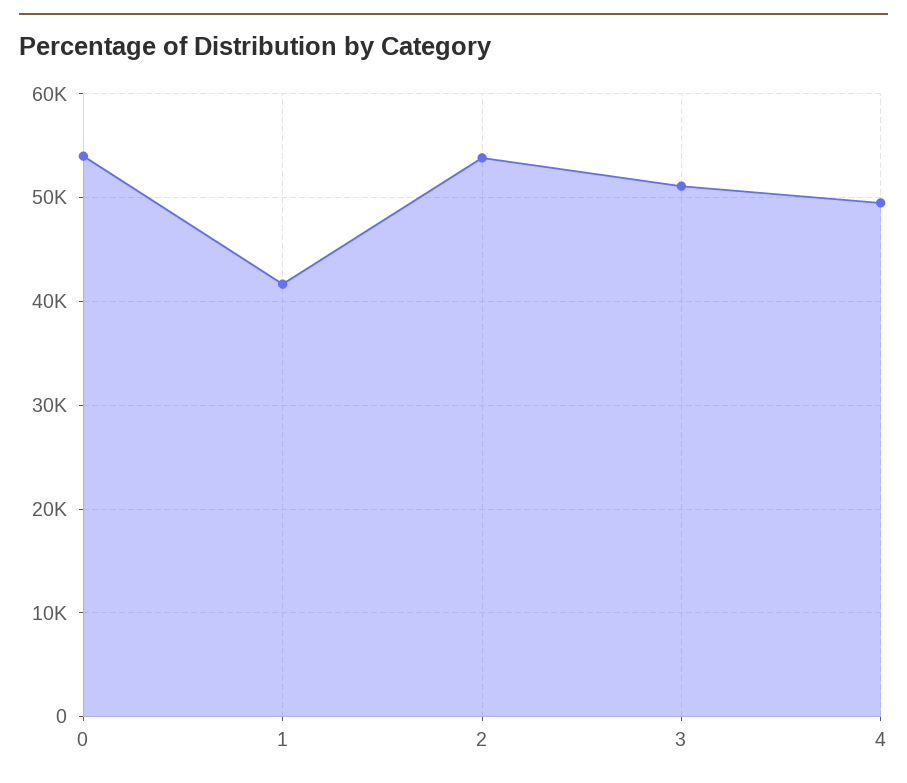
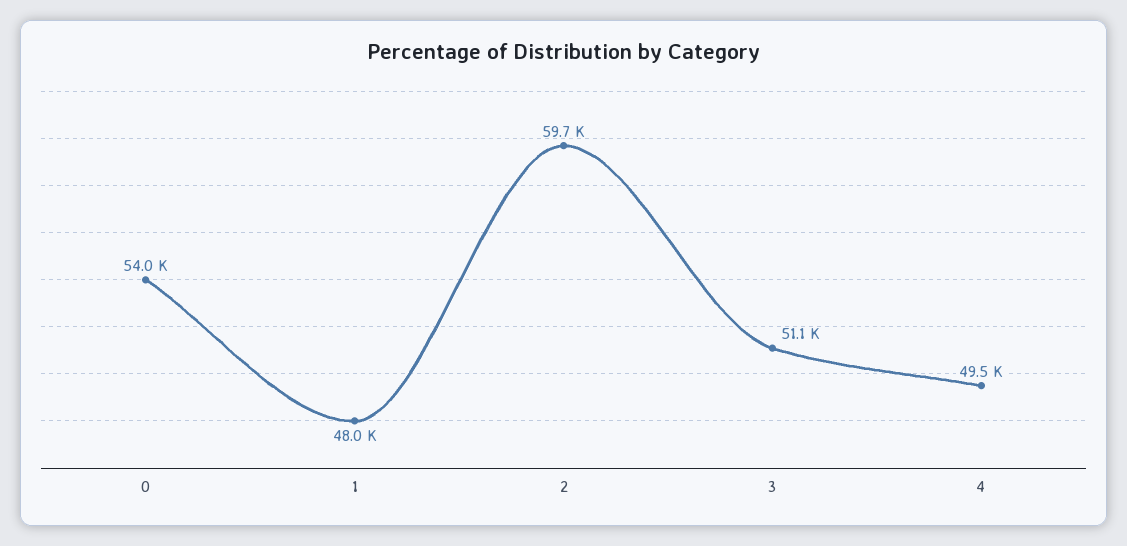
1: 42000 -> 48000
2: 54000 -> 59700

